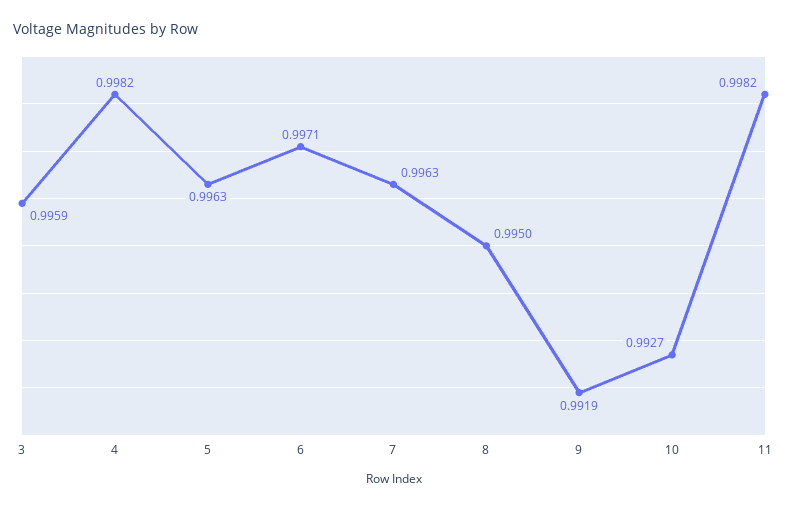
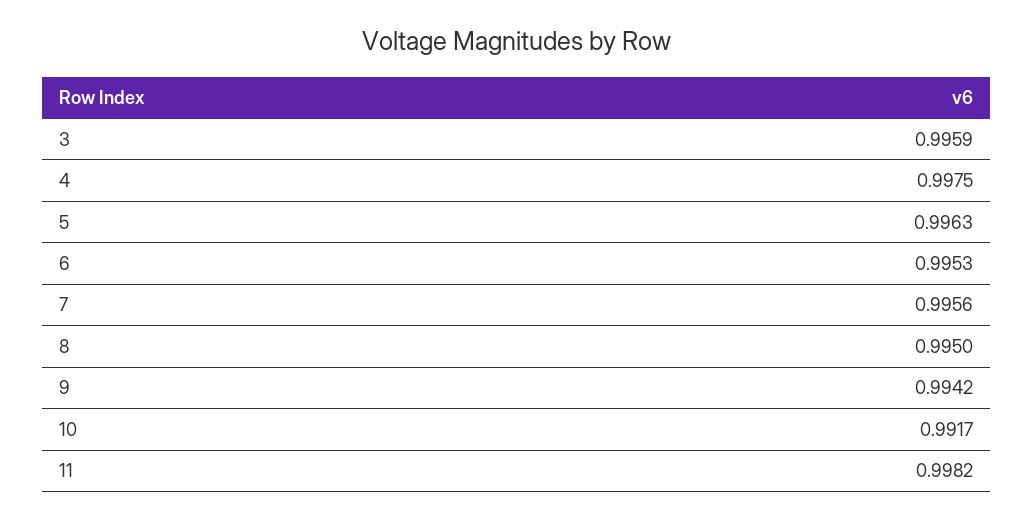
4: 0.9982 -> 0.9975
6: 0.9971 -> 0.9953
7: 0.9963 -> 0.9956
9: 0.9919 -> 0.9942
10: 0.9927 -> 0.9917

